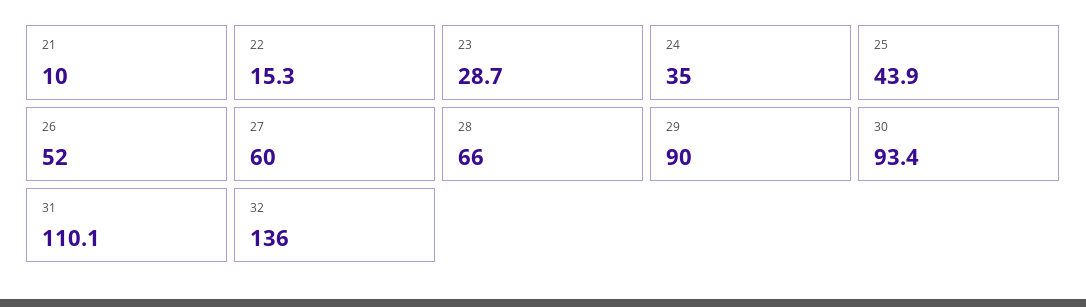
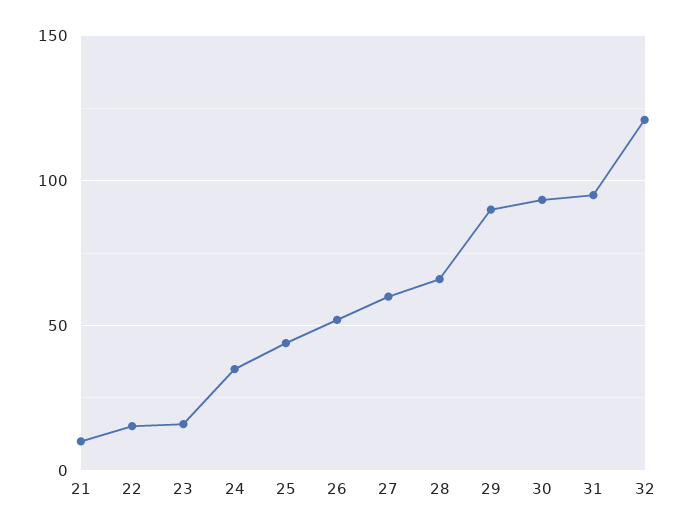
23: 28.7 -> 15
31: 110.1 -> 95
32: 136 -> 120

